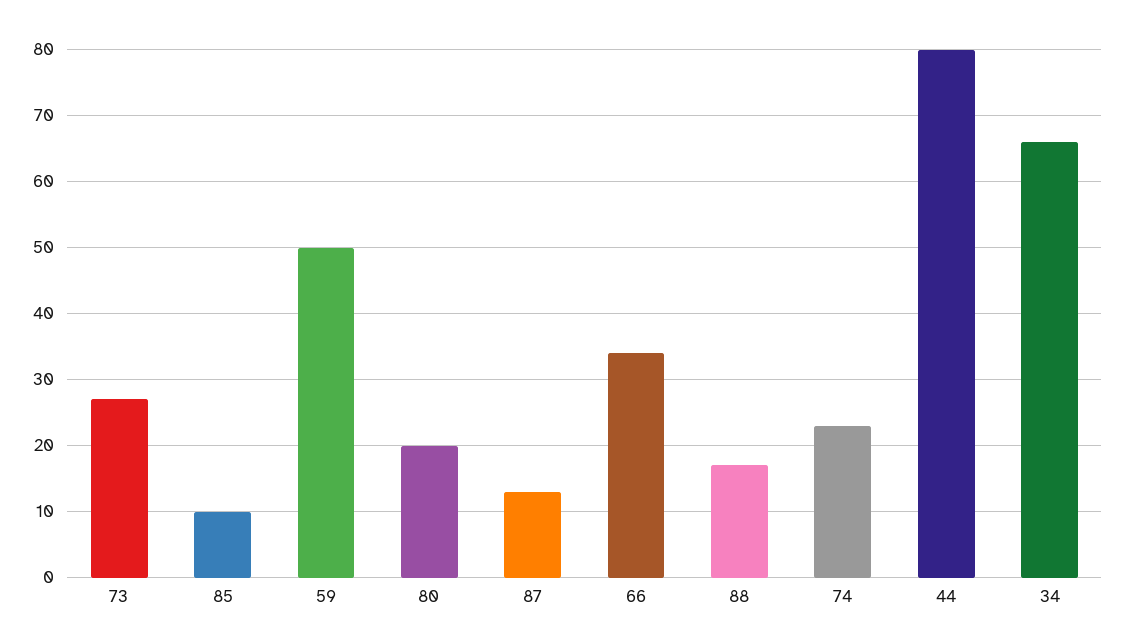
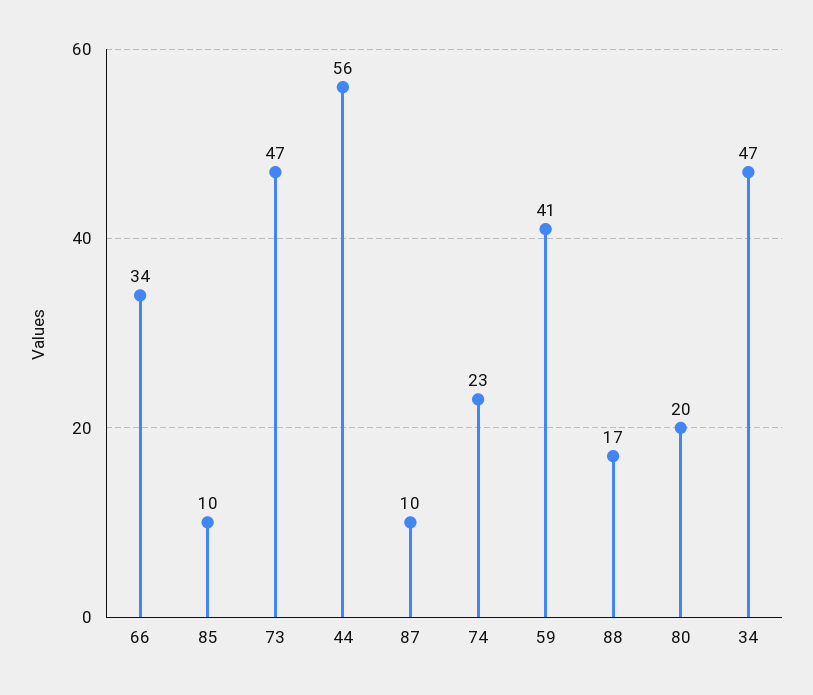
73: 27 -> 47
59: 50 -> 41
87: 13 -> 10
44: 80 -> 56
34: 66 -> 47

